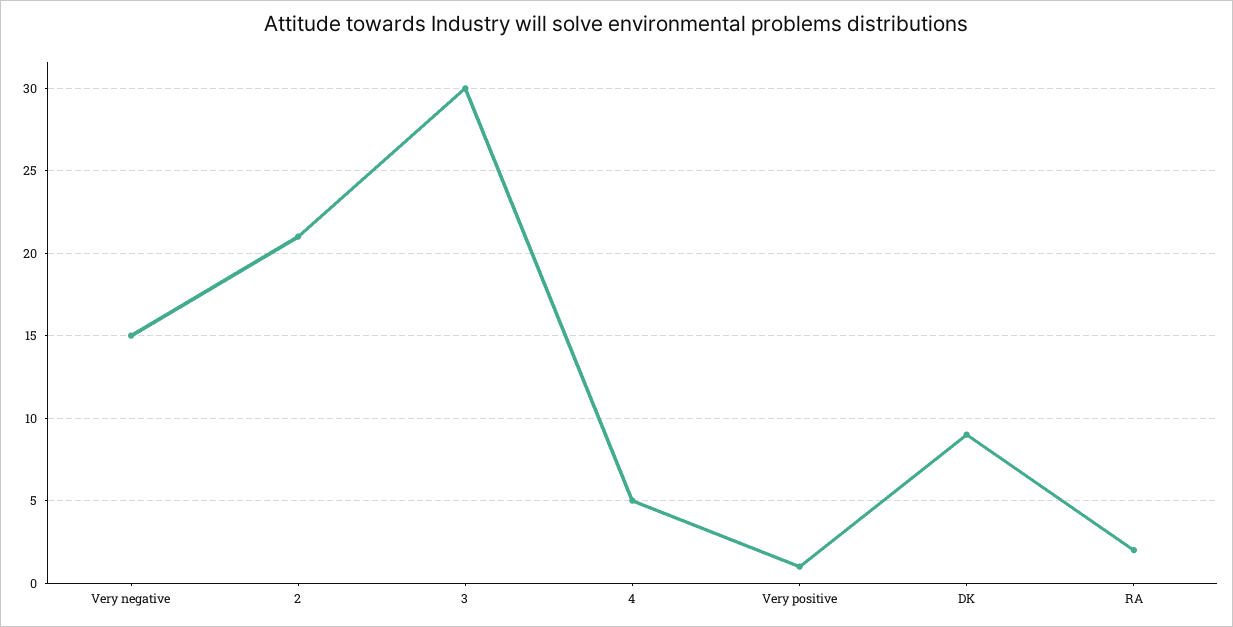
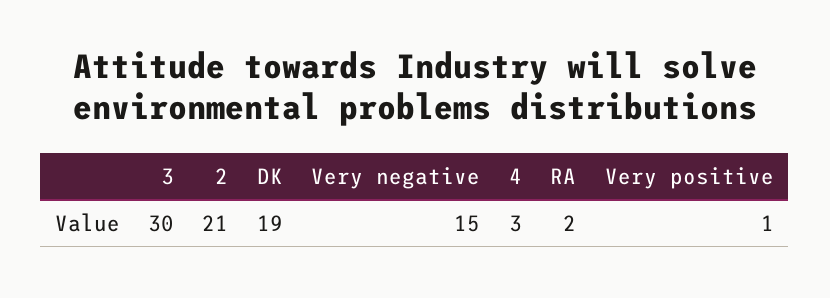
4: 5 -> 3
DK: 9 -> 19

